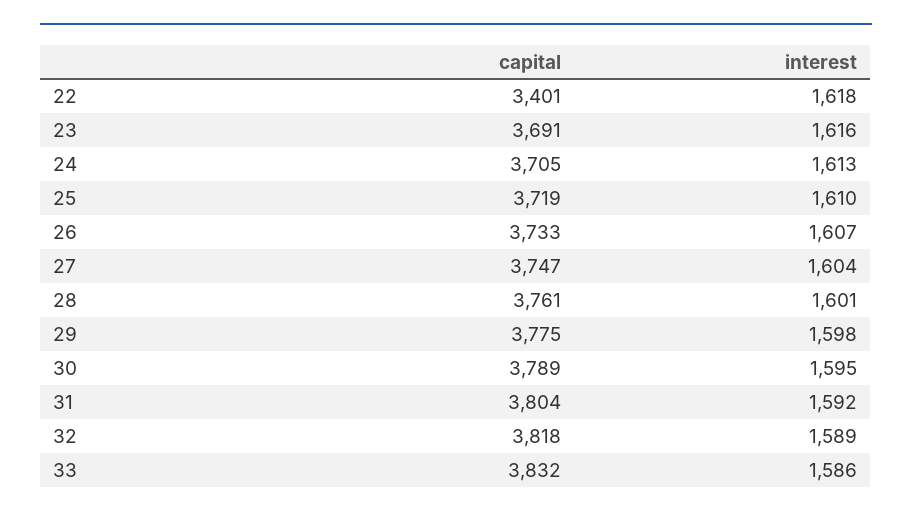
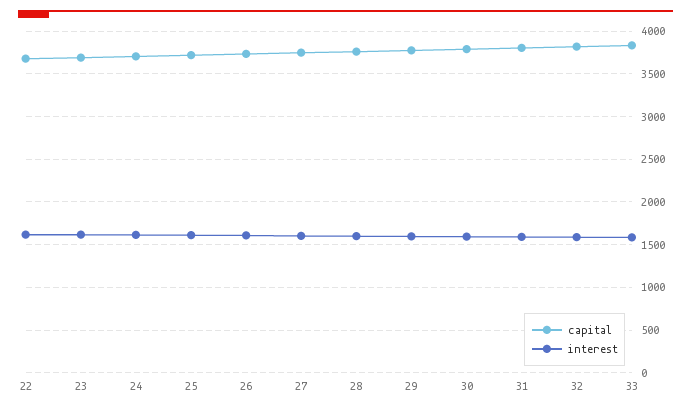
capital, 22: 3401 -> 3700

